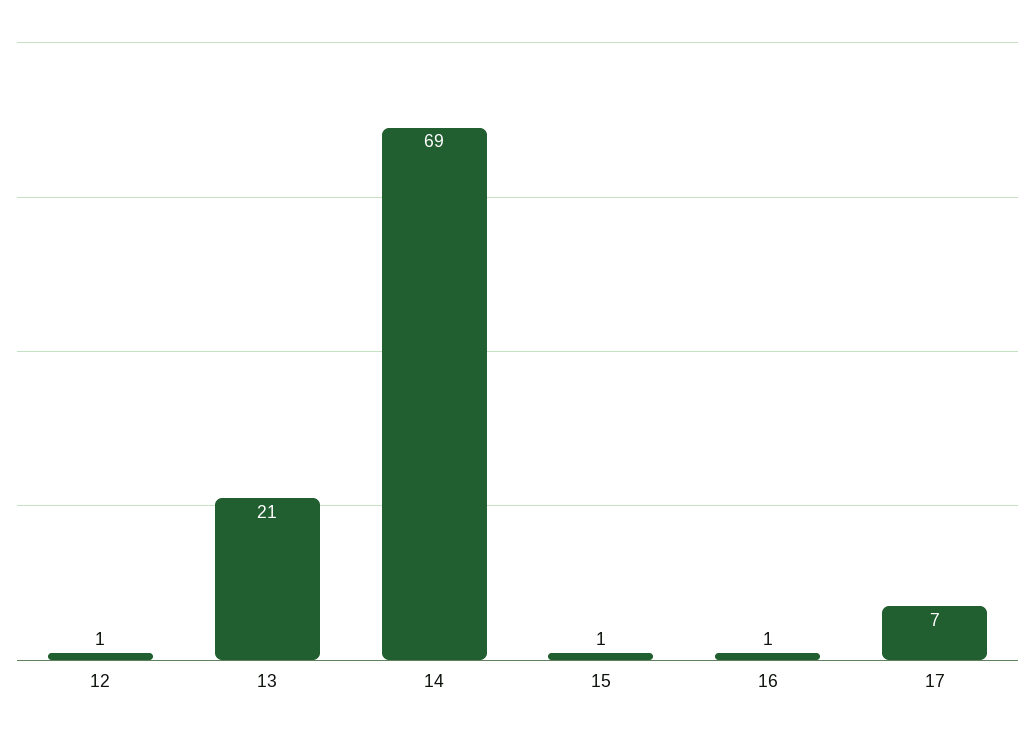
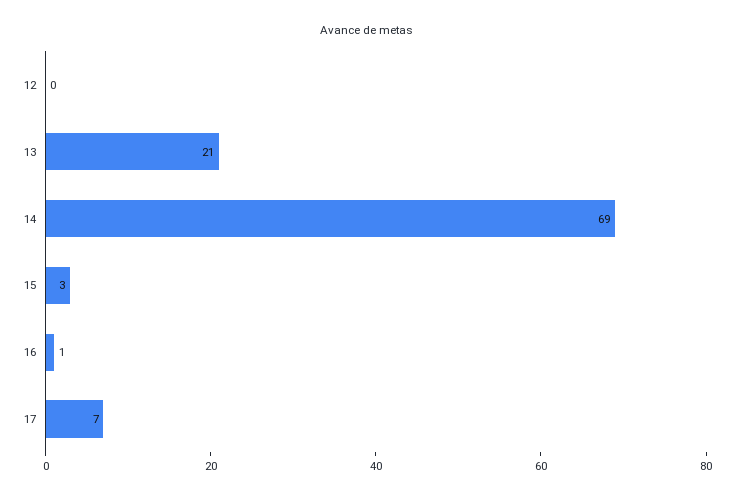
12: 1 -> 0
15: 1 -> 3

